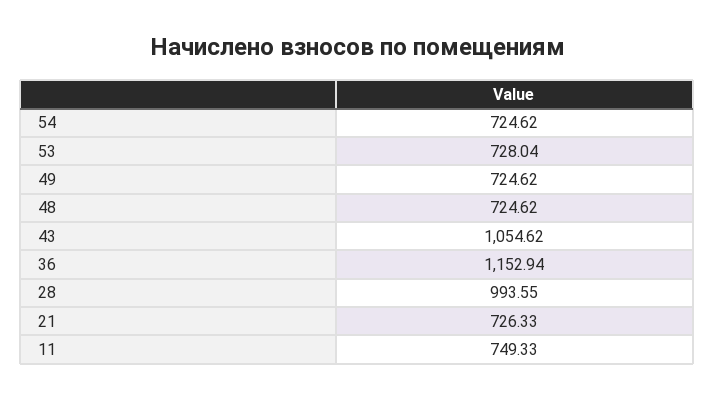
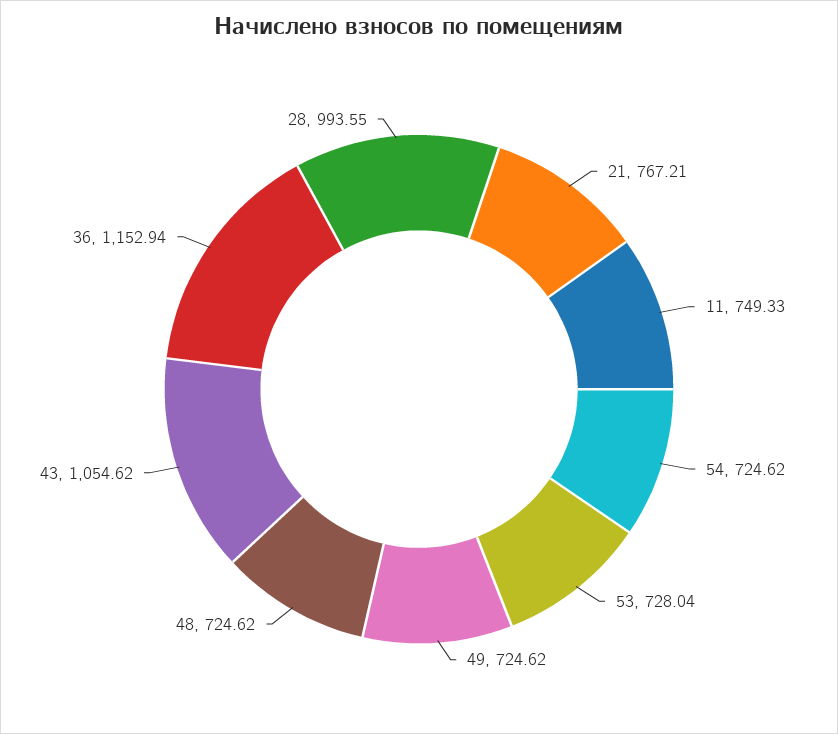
21: 726.33 -> 767.21

